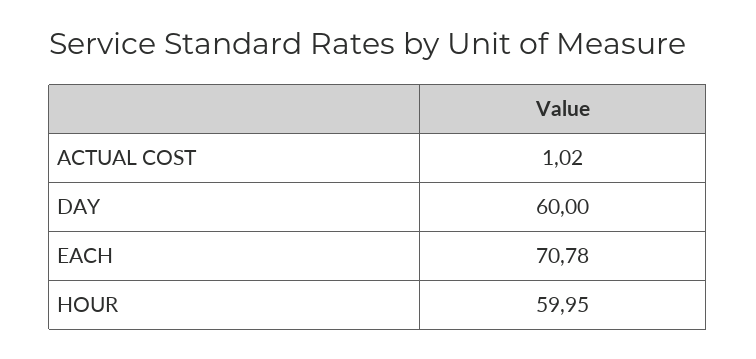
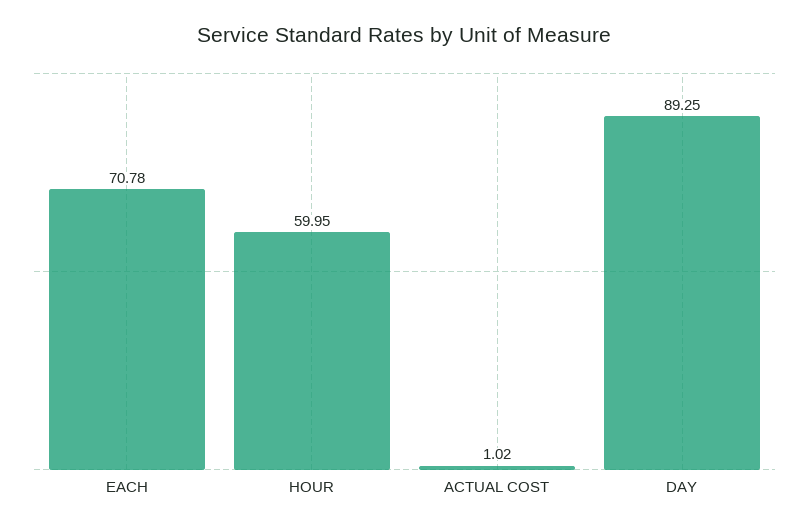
DAY: 60 -> 89.25

